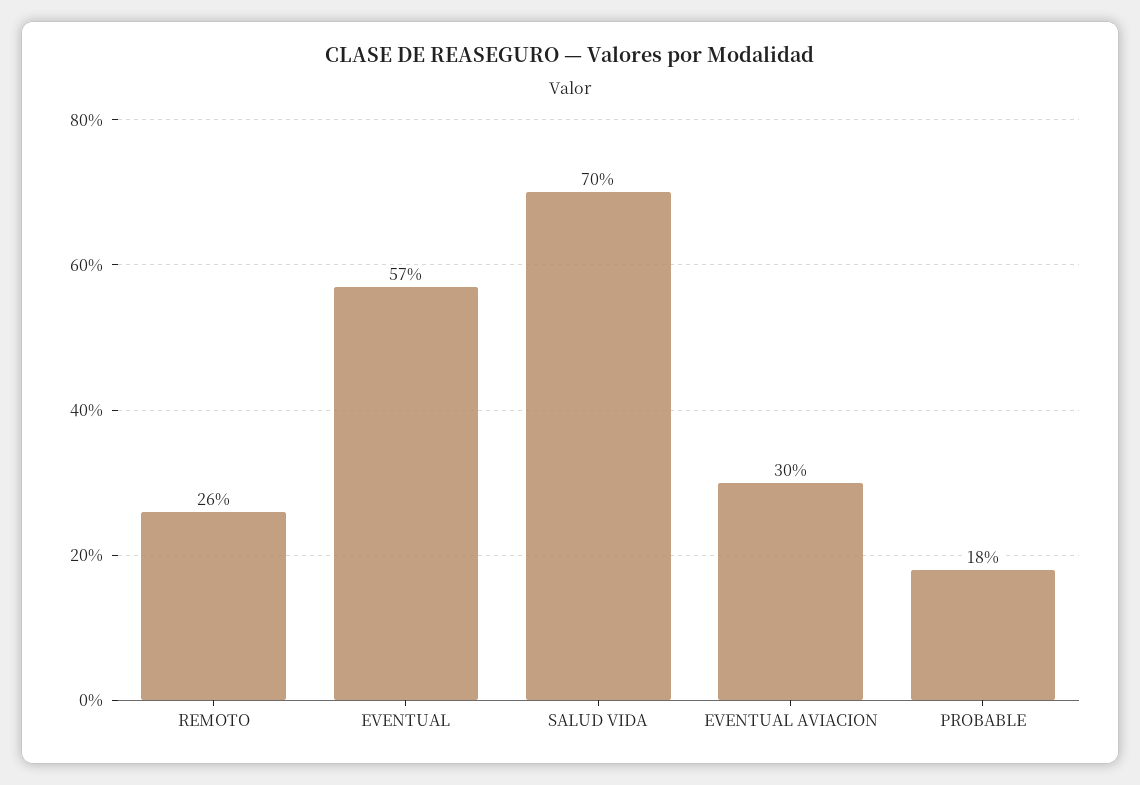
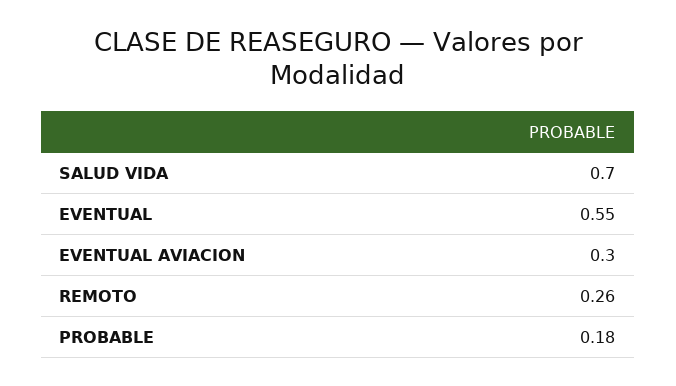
EVENTUAL: 0.57 -> 0.55

